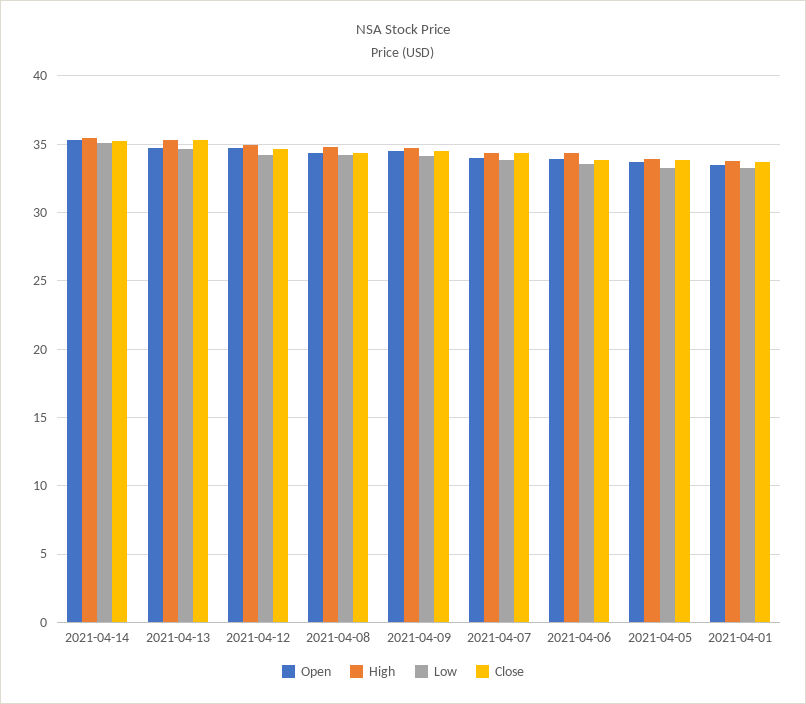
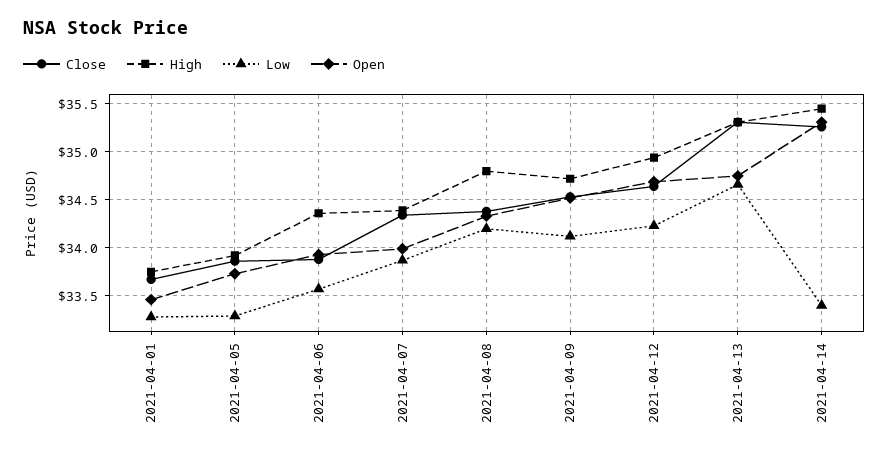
Low, 2021-04-14: 35 -> 33.4

